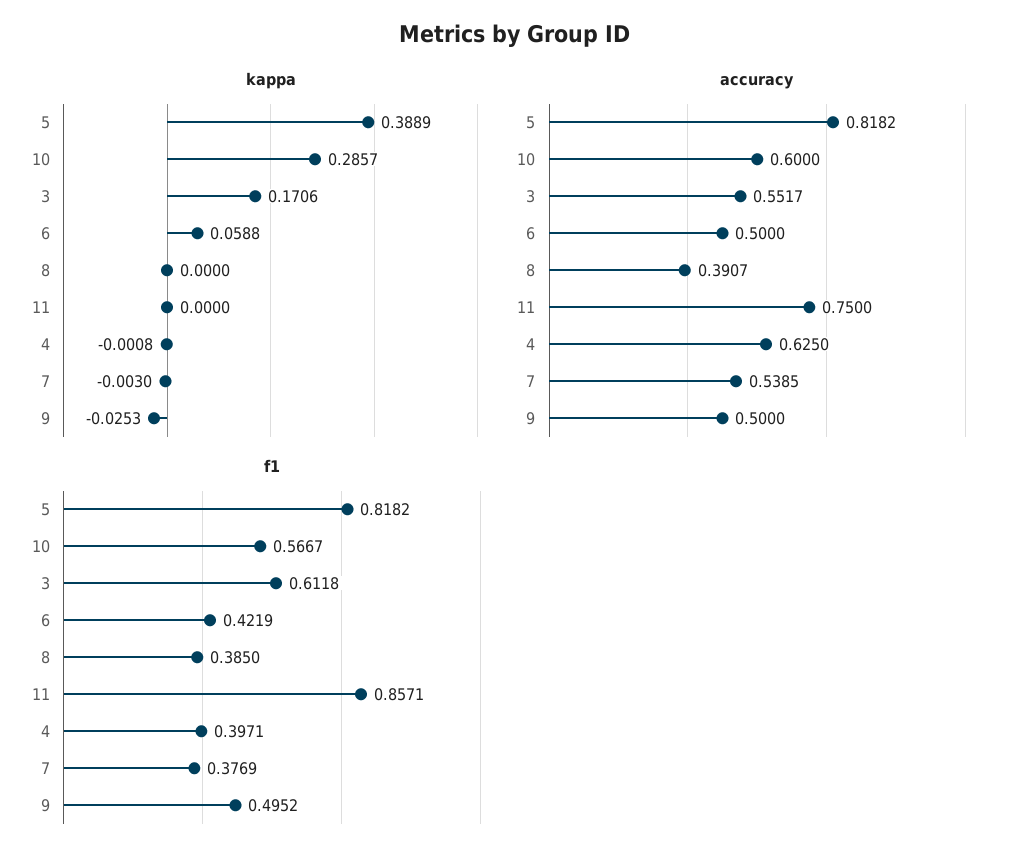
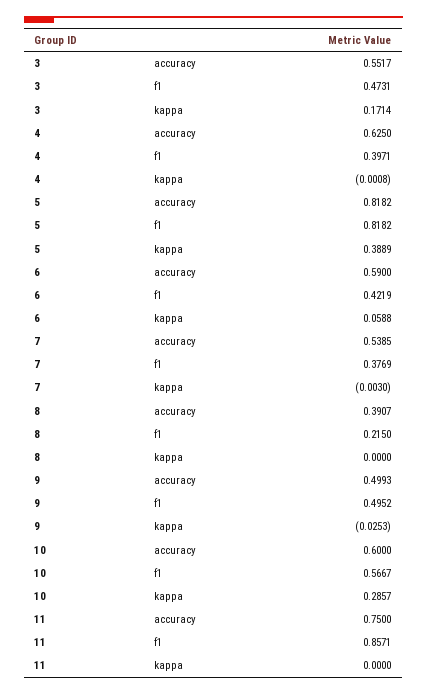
kappa, 3: 0.1706 -> 0.1714
accuracy, 6: 0.5 -> 0.59
accuracy, 9: 0.5 -> 0.4993
f1, 3: 0.6118 -> 0.4731
f1, 8: 0.385 -> 0.215

